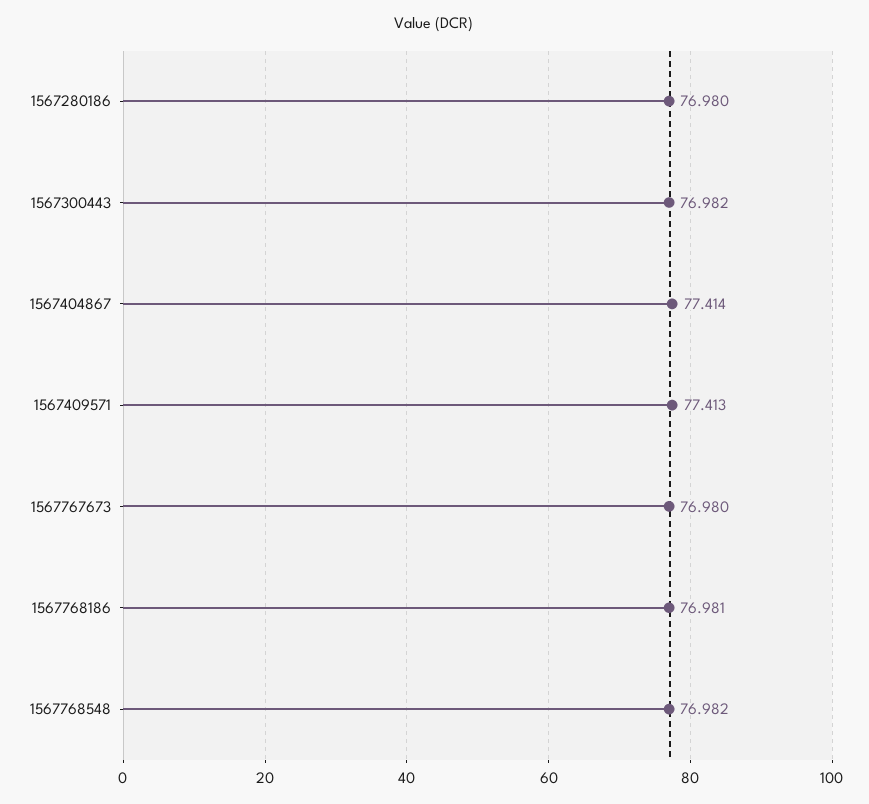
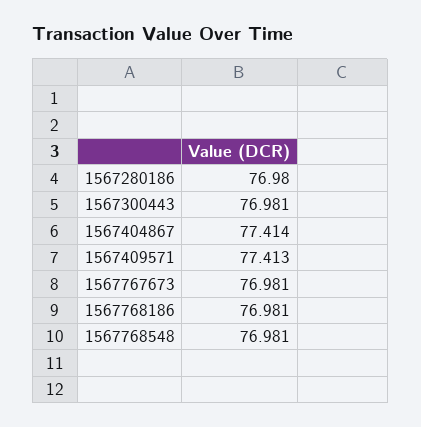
1567300443: 76.982 -> 76.981
1567767673: 76.98 -> 76.981
1567768548: 76.982 -> 76.981

